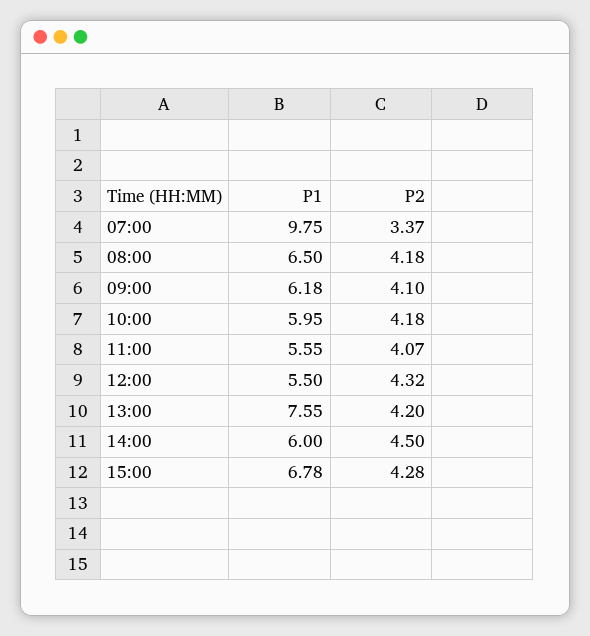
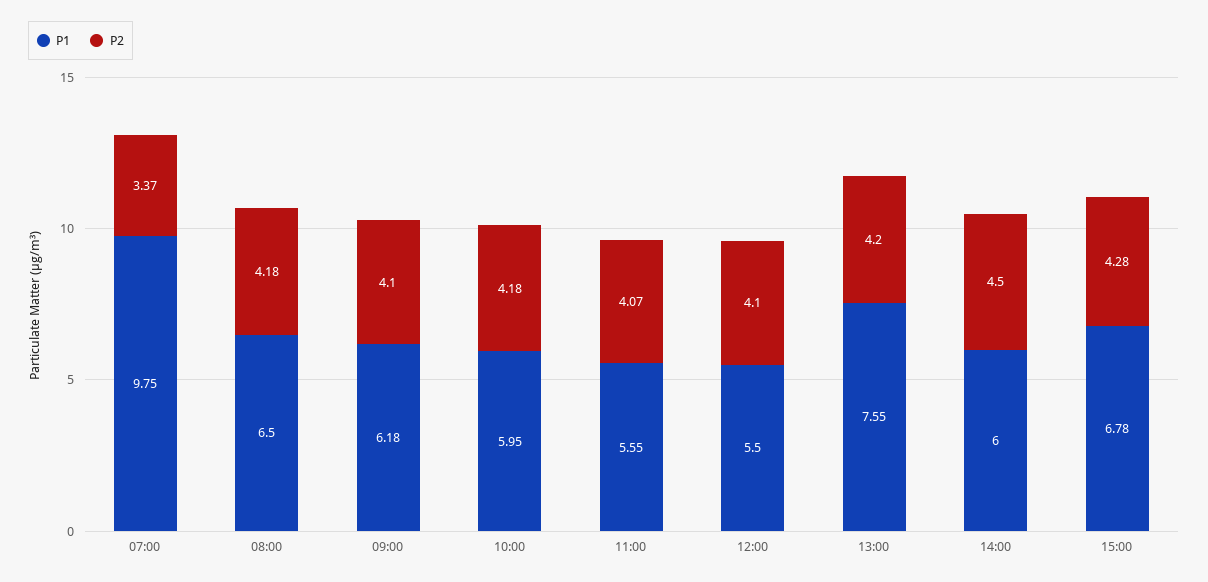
P2, 12:00: 4.32 -> 4.1

